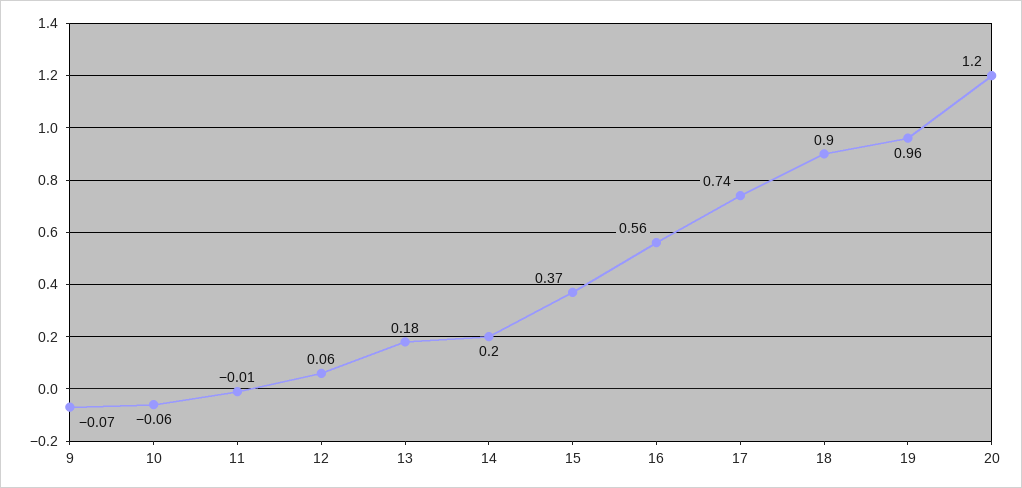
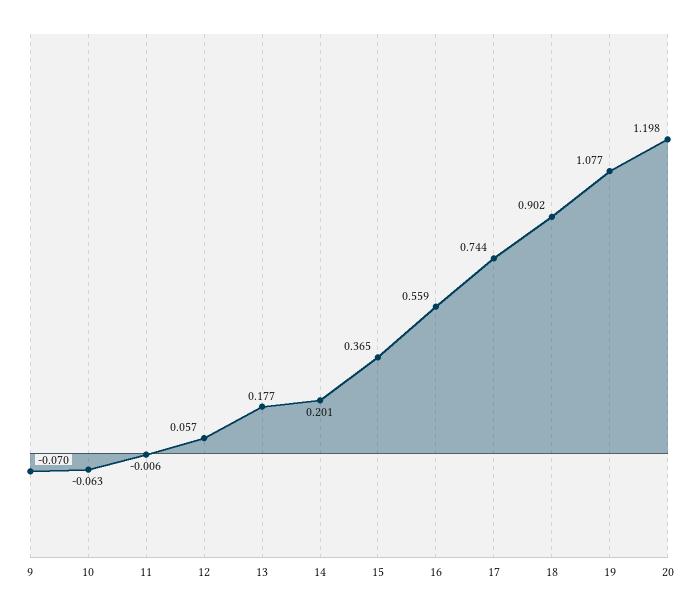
19: 0.96 -> 1.077

